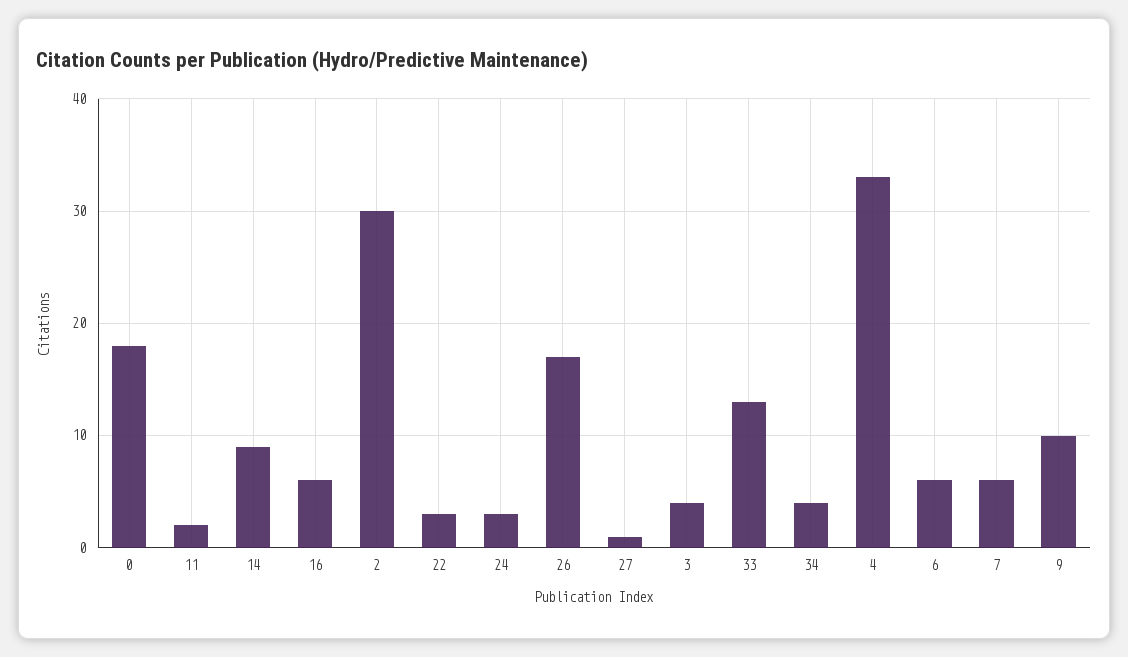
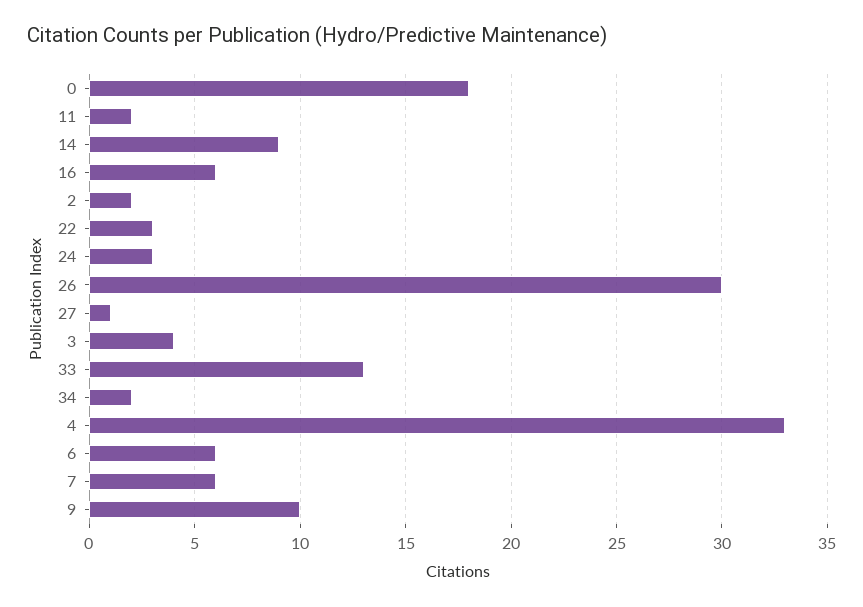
2: 30 -> 2
26: 17 -> 30
34: 4 -> 2

